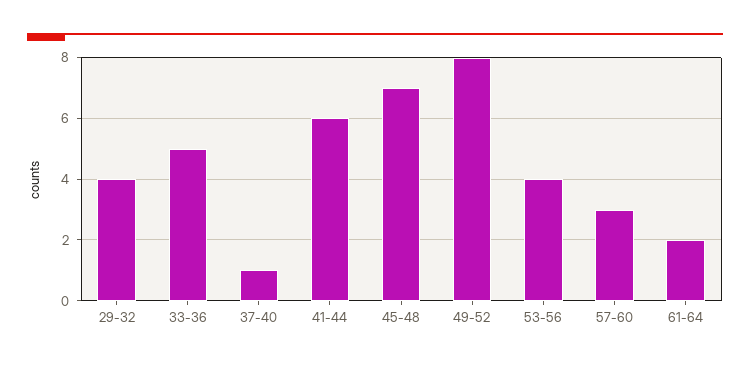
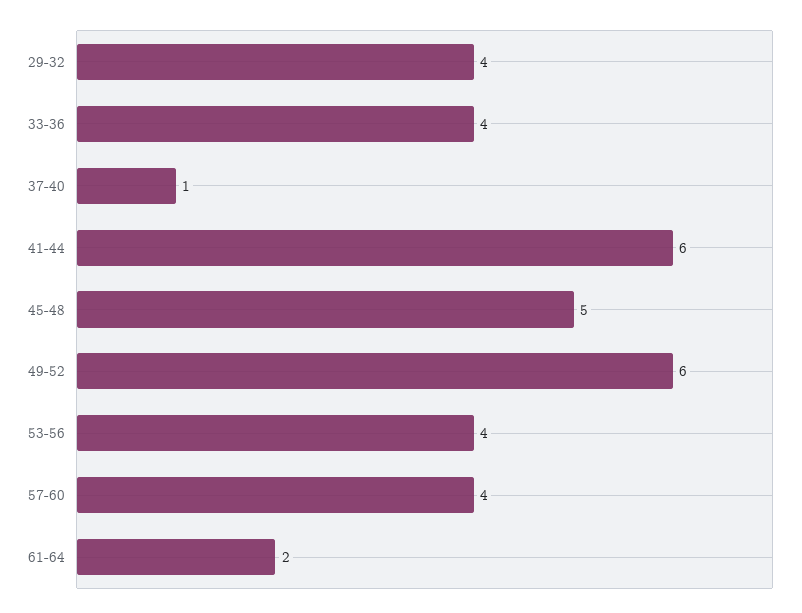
33-36: 5 -> 4
45-48: 7 -> 5
49-52: 8 -> 6
57-60: 3 -> 4

